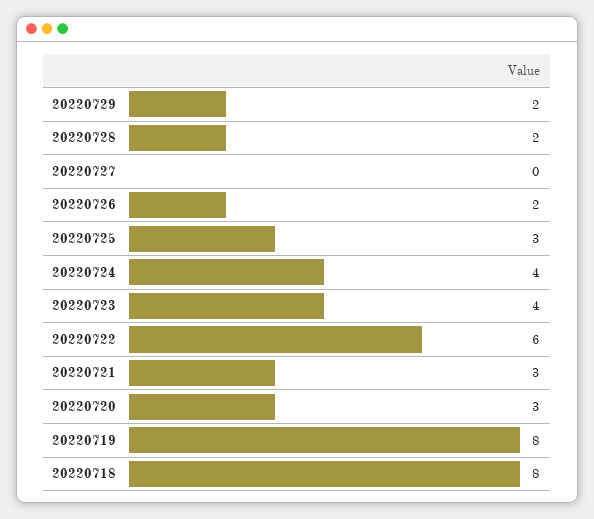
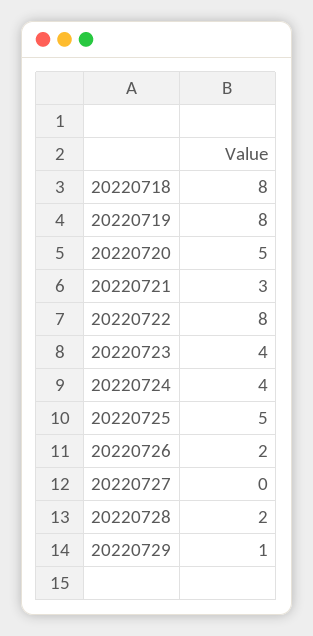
20220729: 2 -> 1
20220725: 3 -> 5
20220722: 6 -> 8
20220720: 3 -> 5

